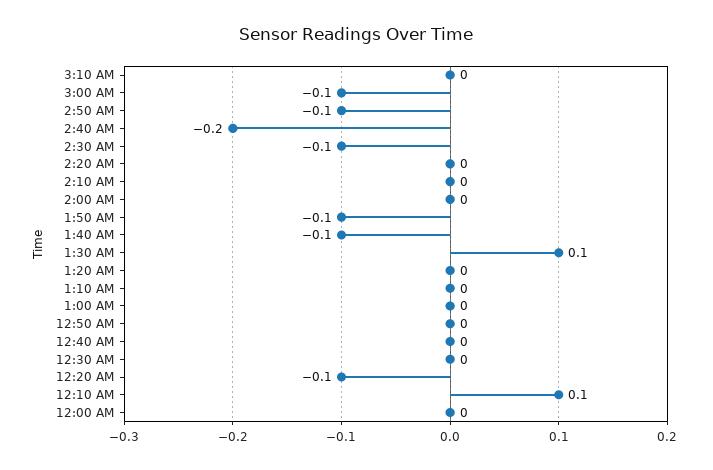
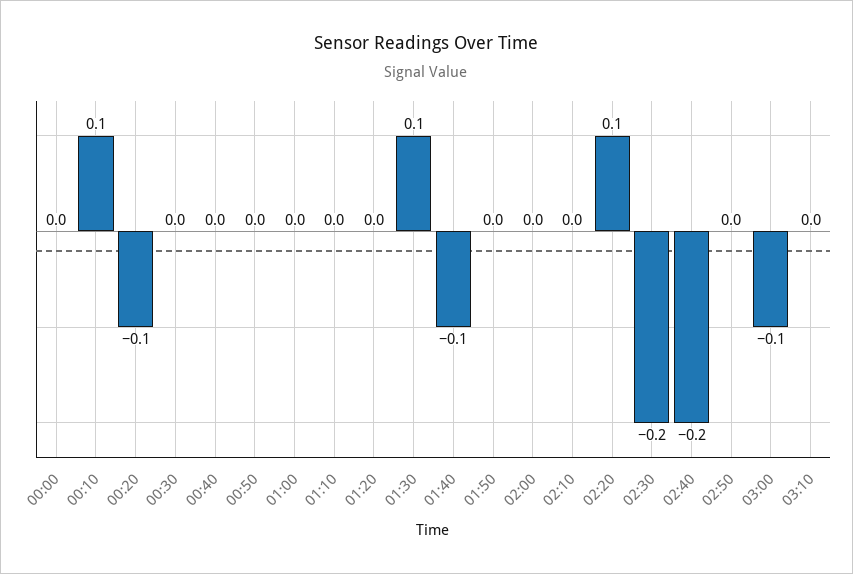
2:50 AM: -0.1 -> 0
2:30 AM: -0.1 -> -0.2
2:20 AM: 0 -> 0.1
1:50 AM: -0.1 -> 0

